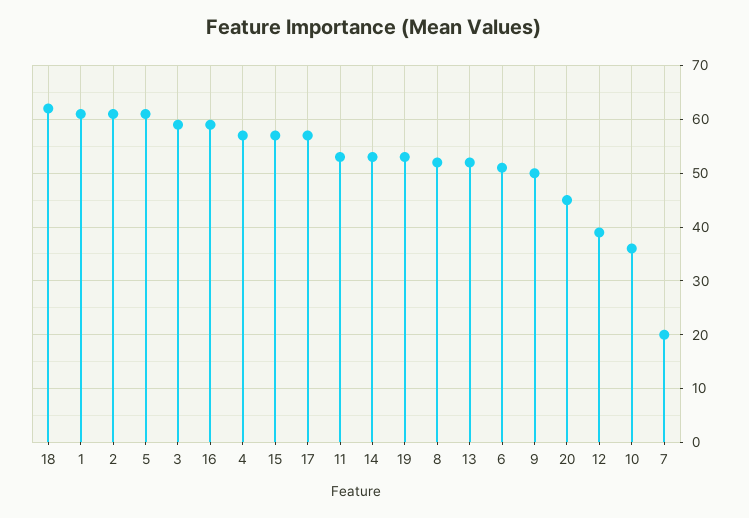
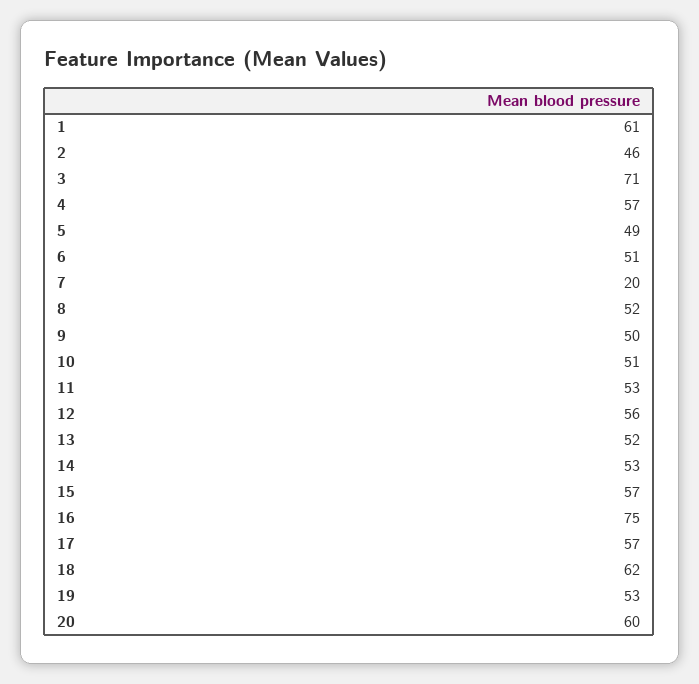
2: 60 -> 46
5: 60 -> 49
3: 60 -> 71
16: 60 -> 75
20: 45 -> 60
12: 40 -> 56
10: 35 -> 51

